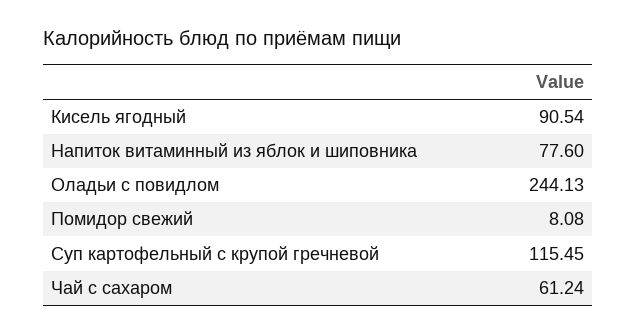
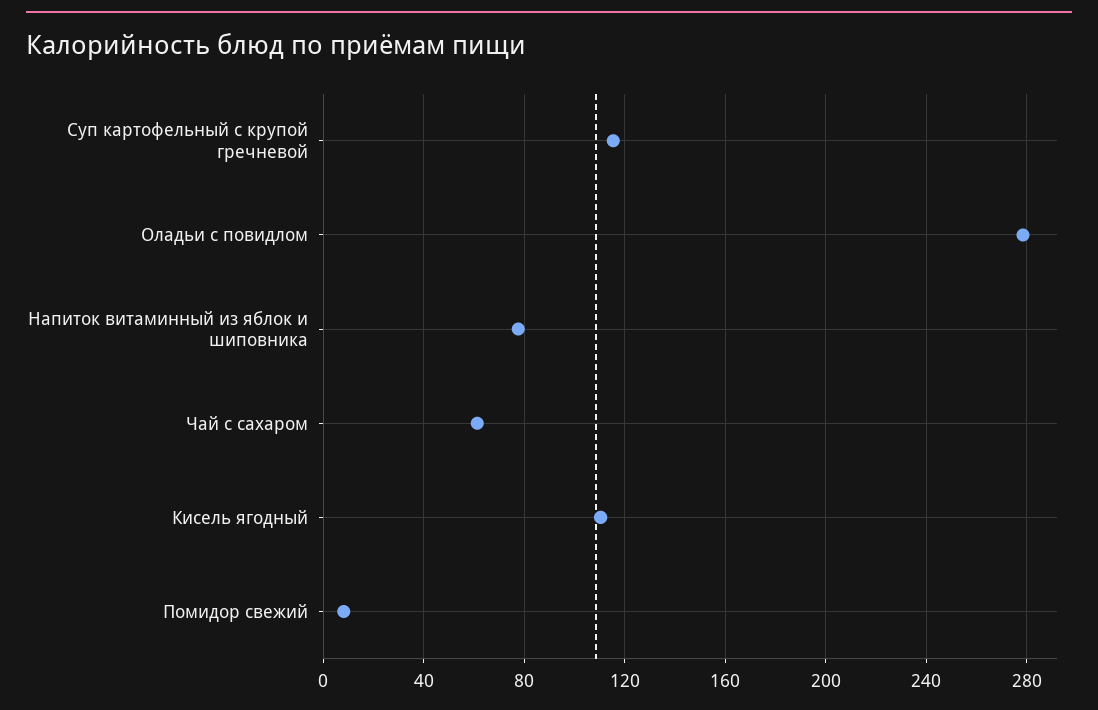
Кисель ягодный: 90.54 -> 110
Оладьи с повидлом: 244.13 -> 280

